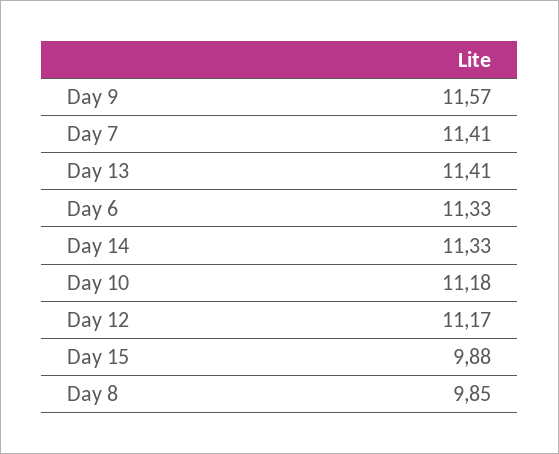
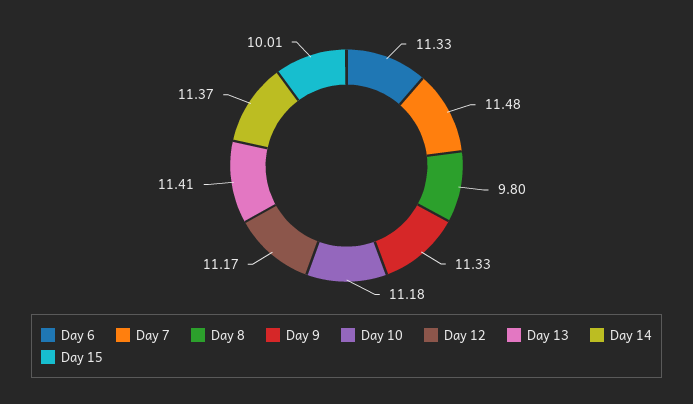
Day 9: 11.57 -> 11.33
Day 7: 11.41 -> 11.48
Day 14: 11.33 -> 11.37
Day 15: 9.88 -> 10.01
Day 8: 9.85 -> 9.8

